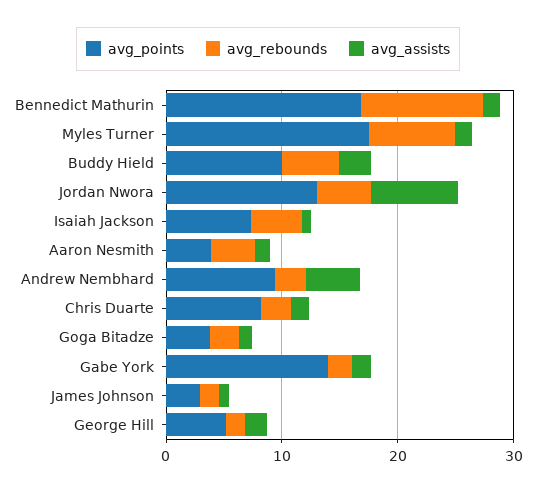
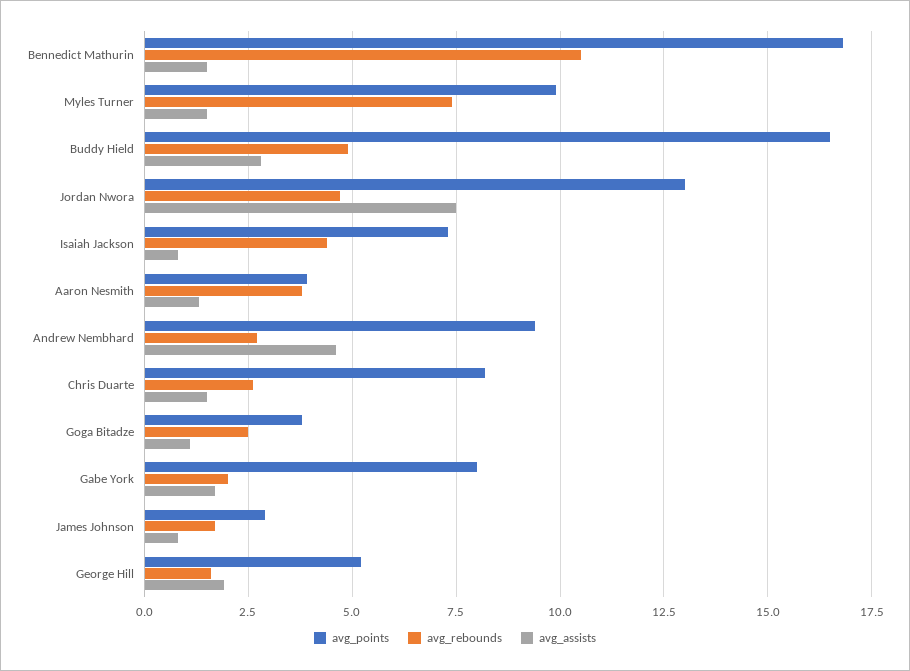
avg_points, Myles Turner: 18 -> 10
avg_points, Buddy Hield: 10 -> 16.5
avg_points, Gabe York: 14 -> 8

